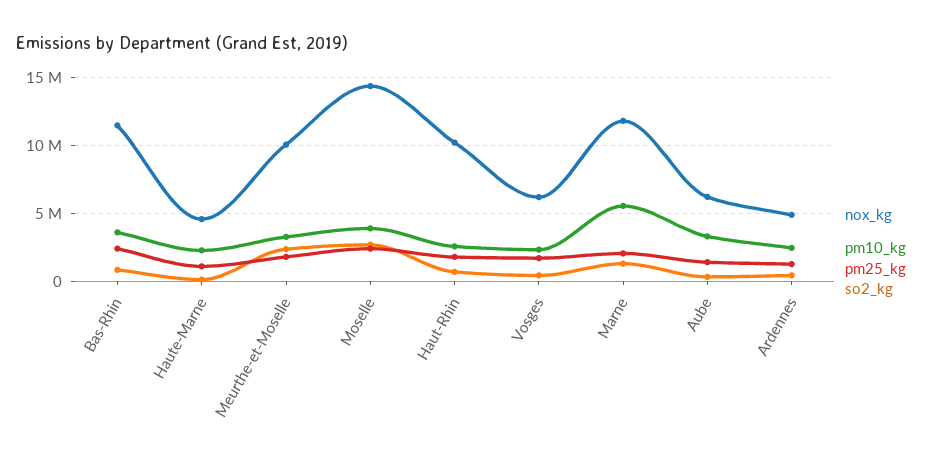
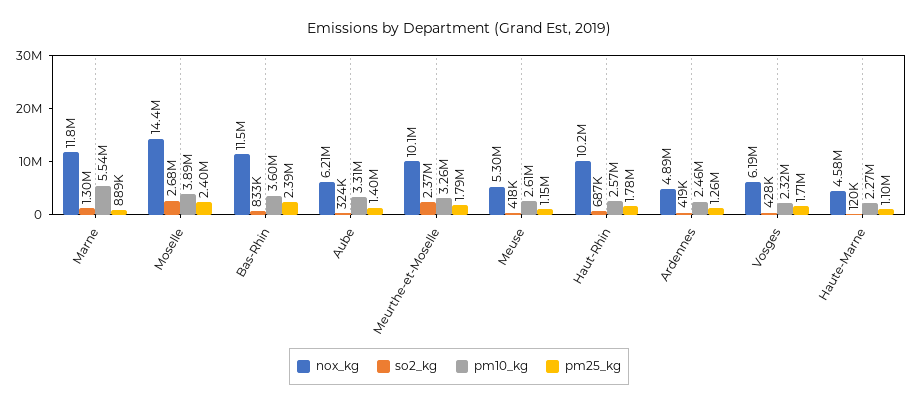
pm25_kg, Marne: 2000000 -> 889000
nox_kg, Meuse: none -> 5300000
so2_kg, Meuse: none -> 418000
pm10_kg, Meuse: none -> 2610000
pm25_kg, Meuse: none -> 1150000

